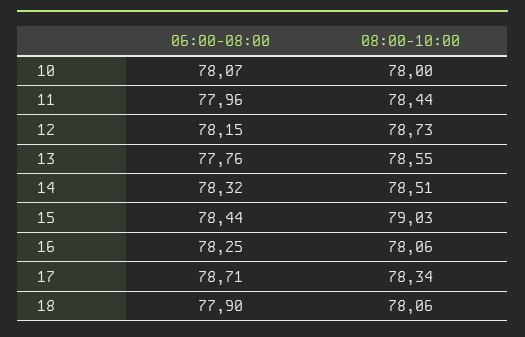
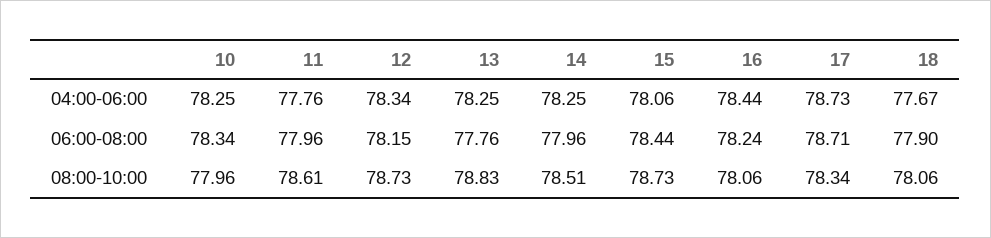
06:00-08:00, 10: 78.07 -> 78.34
08:00-10:00, 10: 78 -> 77.96
08:00-10:00, 11: 78.44 -> 78.61
08:00-10:00, 13: 78.55 -> 78.83
06:00-08:00, 14: 78.32 -> 77.96
08:00-10:00, 15: 79.03 -> 78.73
06:00-08:00, 16: 78.25 -> 78.24
04:00-06:00, 10: none -> 78.25
04:00-06:00, 11: none -> 77.76
04:00-06:00, 12: none -> 78.34
04:00-06:00, 13: none -> 78.25
04:00-06:00, 14: none -> 78.25
04:00-06:00, 15: none -> 78.06
04:00-06:00, 16: none -> 78.44
04:00-06:00, 17: none -> 78.73
04:00-06:00, 18: none -> 77.67

